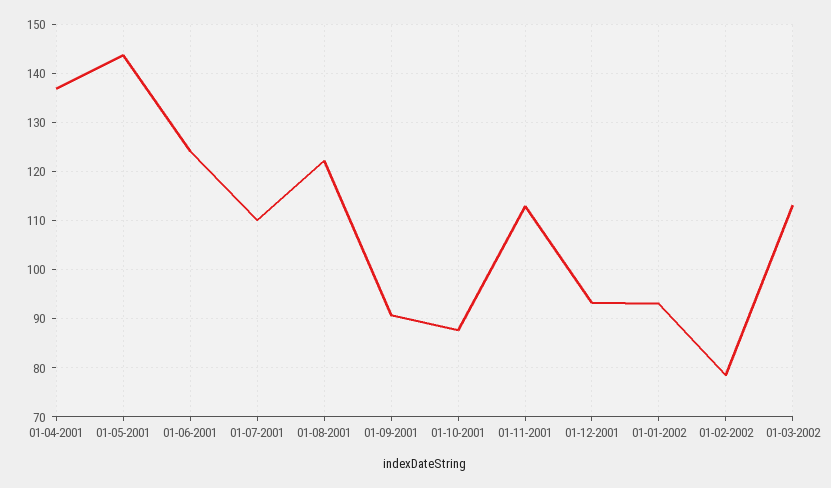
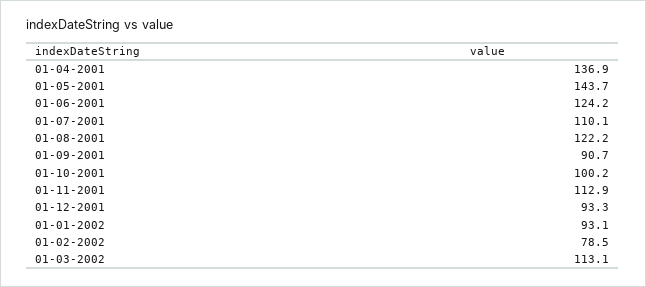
01-10-2001: 88 -> 100.2

